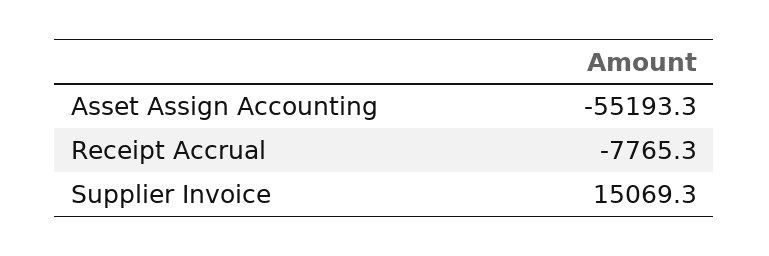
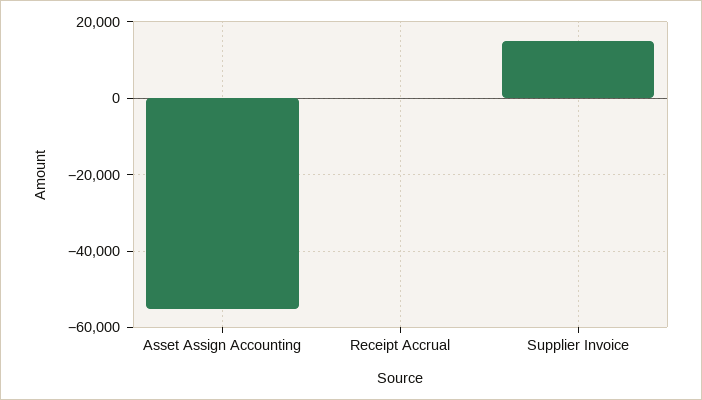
Receipt Accrual: -7765.3 -> 0

